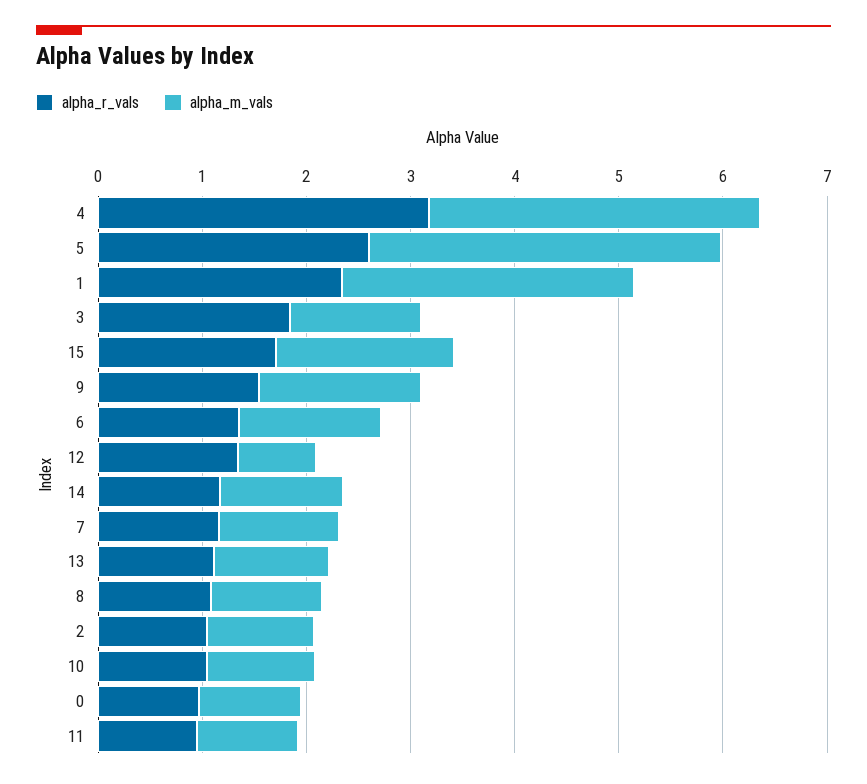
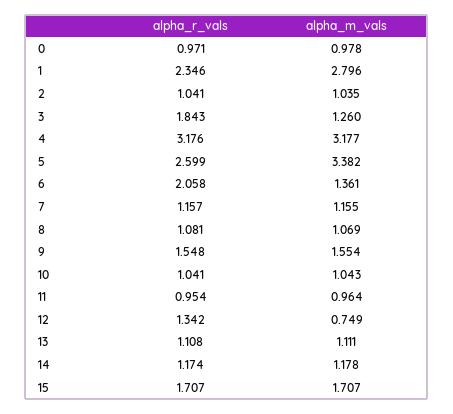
alpha_r_vals, 6: 1.4 -> 2.058

